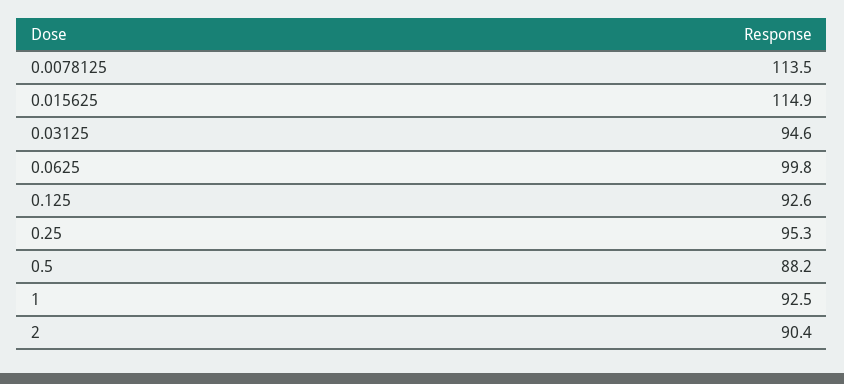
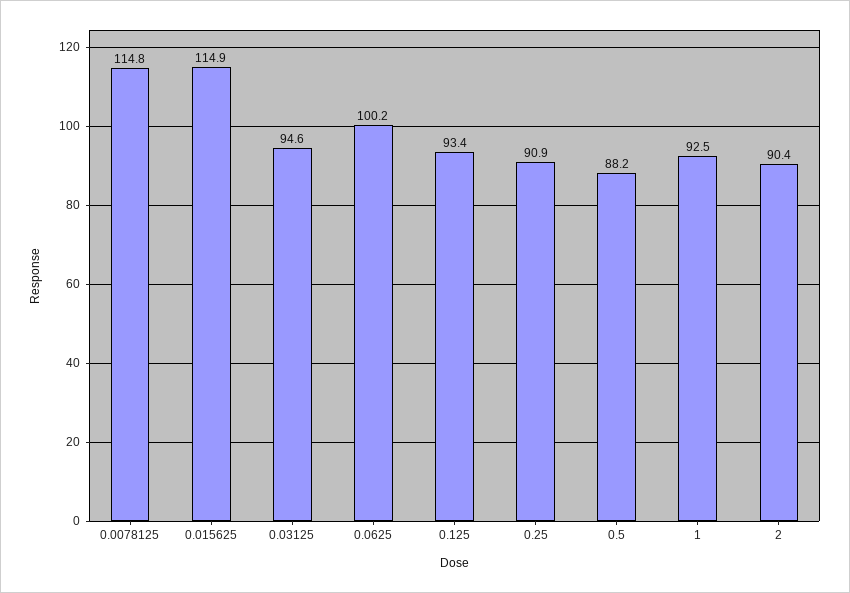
0.0078125: 113.5 -> 114.8
0.0625: 99.8 -> 100.2
0.125: 92.6 -> 93.4
0.25: 95.3 -> 90.9

